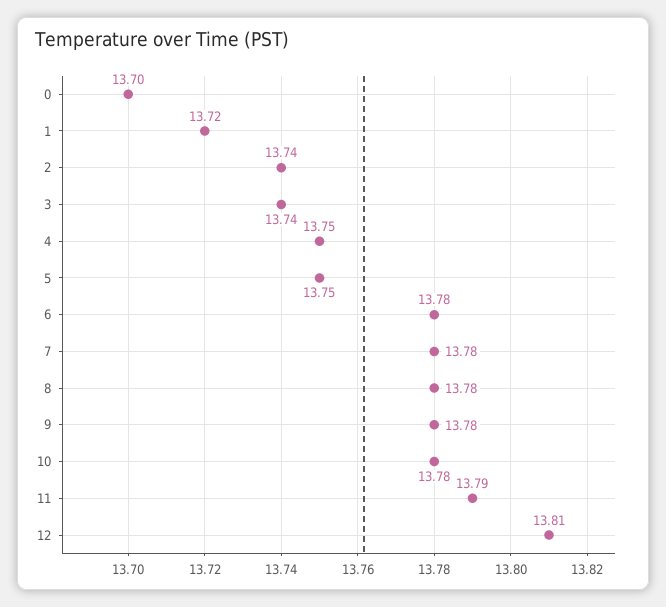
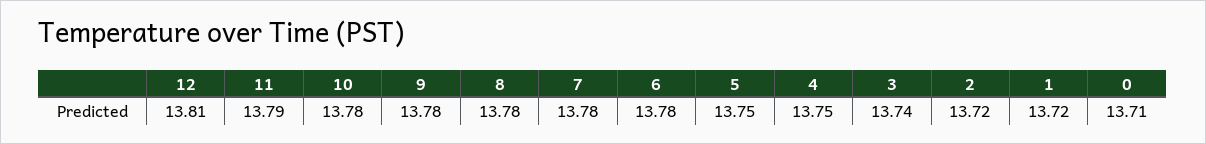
0: 13.7 -> 13.71
2: 13.74 -> 13.72

